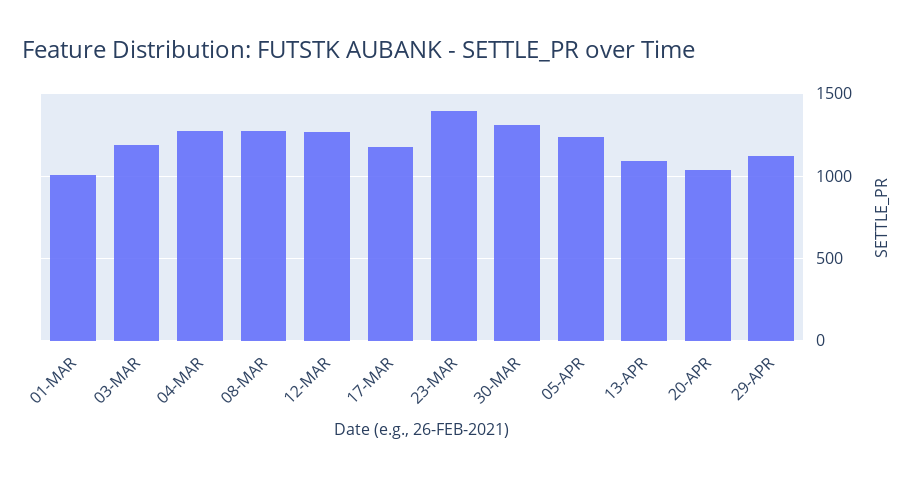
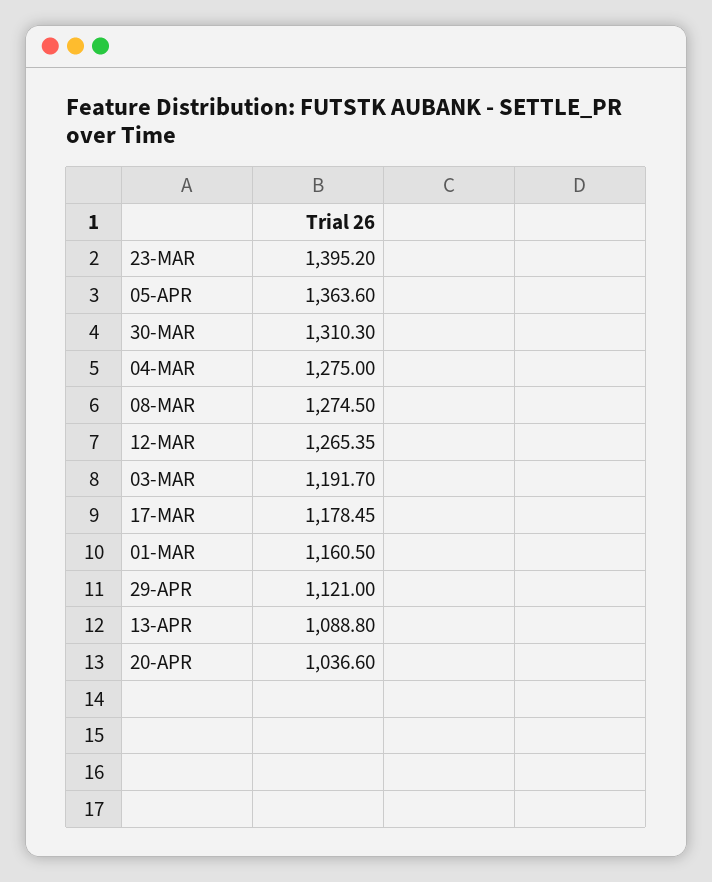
01-MAR: 1000 -> 1160.5
05-APR: 1250 -> 1363.6

